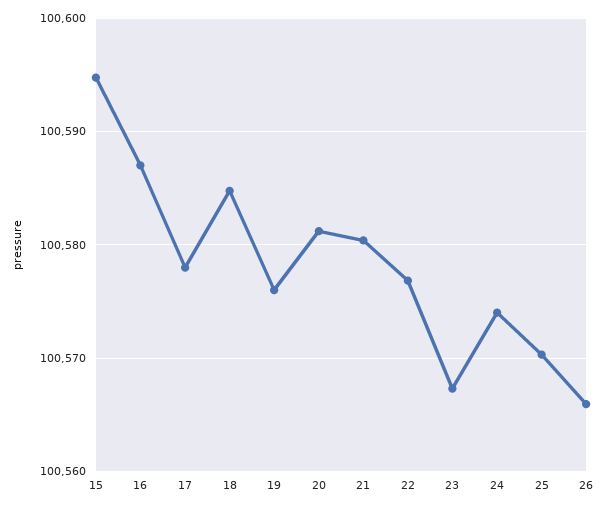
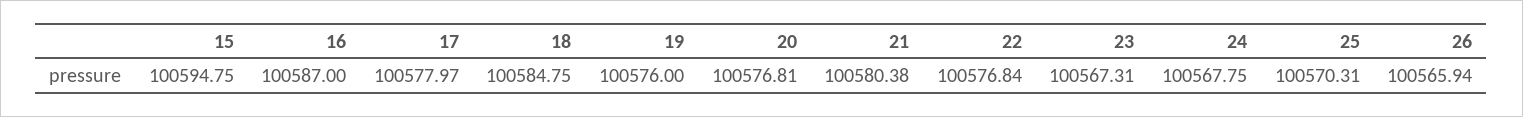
20: 100581 -> 100576.81
24: 100574 -> 100567.75

